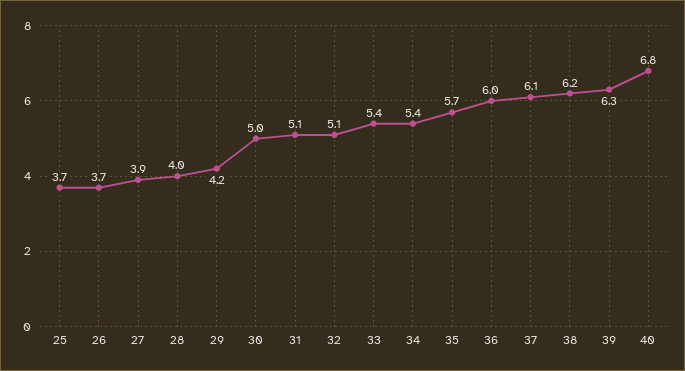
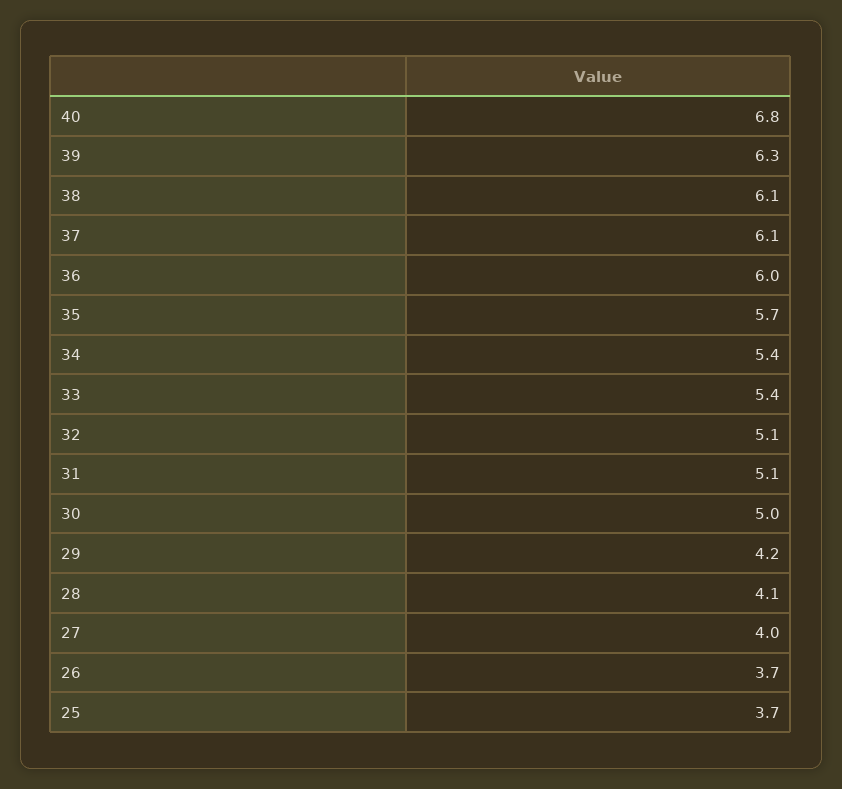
27: 3.9 -> 4
28: 4 -> 4.1
38: 6.2 -> 6.1

